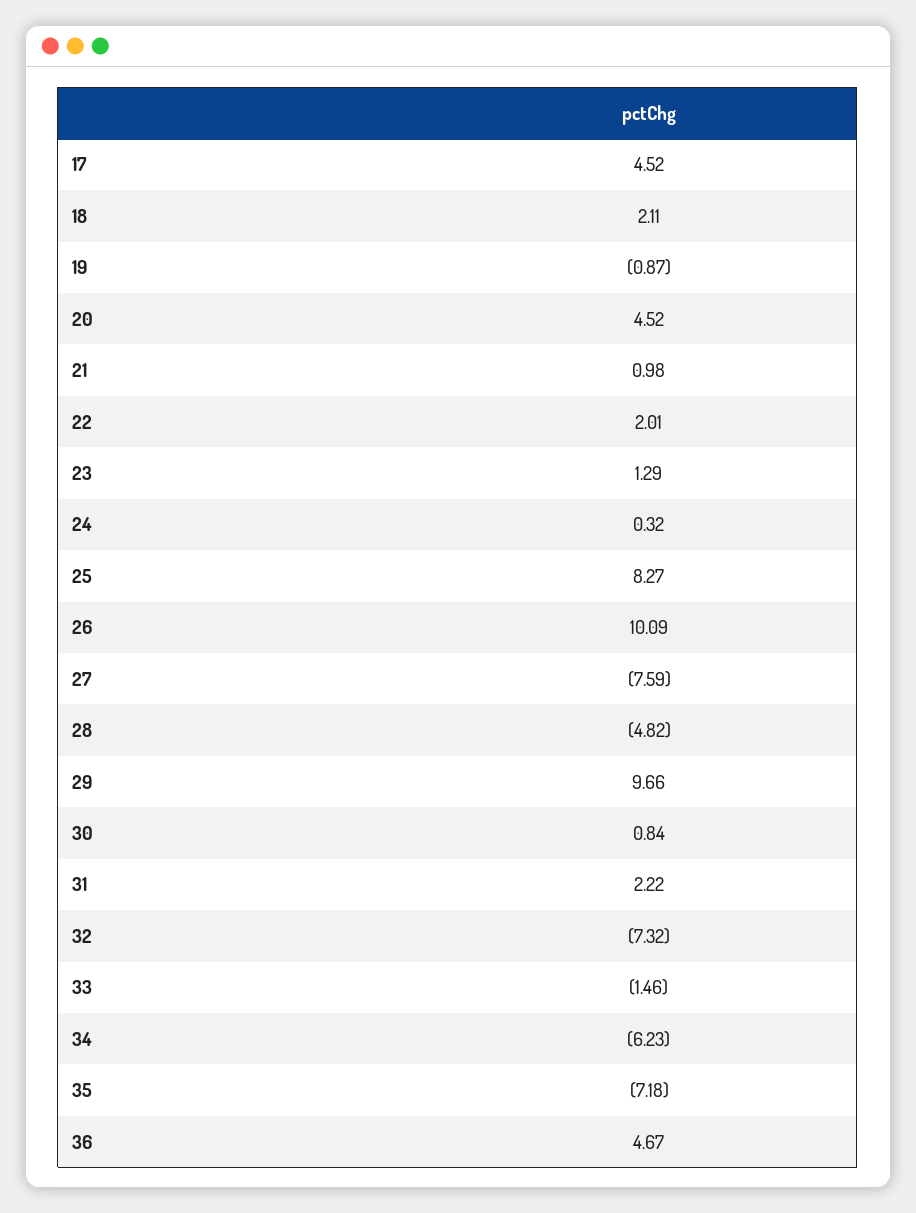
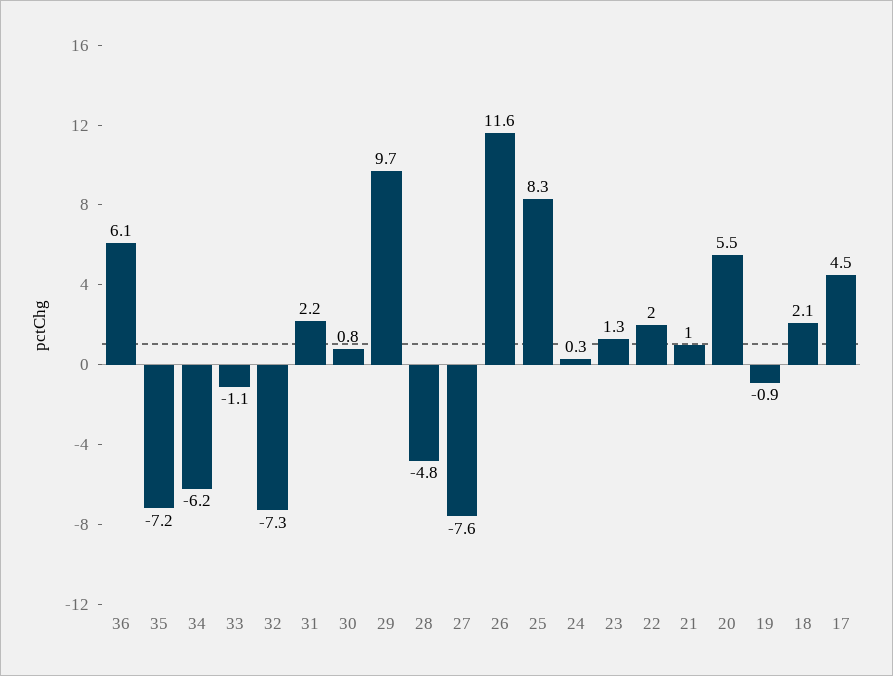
20: 4.52 -> 5.5
26: 10.09 -> 11.6
33: -1.46 -> -1.1
36: 4.67 -> 6.1

